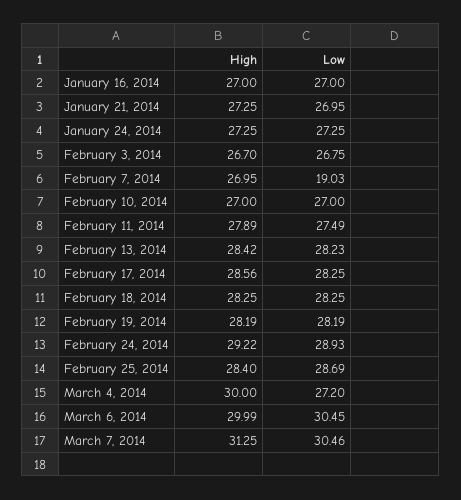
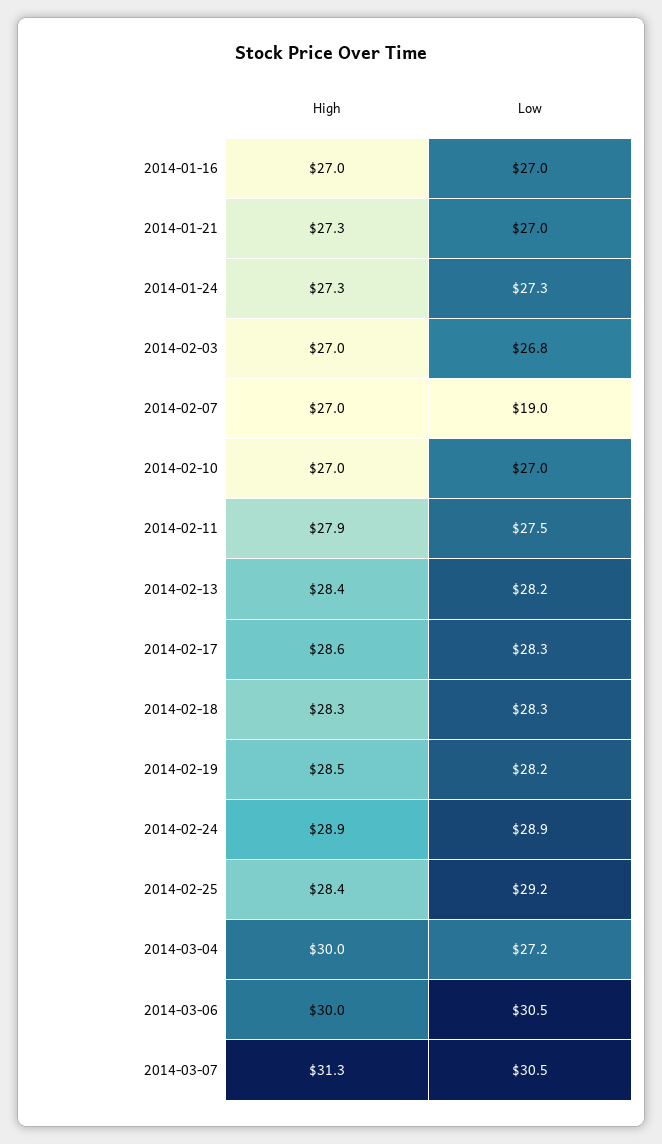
High, February 3, 2014: 26.7 -> 27
High, February 19, 2014: 28.19 -> 28.5
High, February 24, 2014: 29.22 -> 28.9
Low, February 25, 2014: 28.69 -> 29.2

